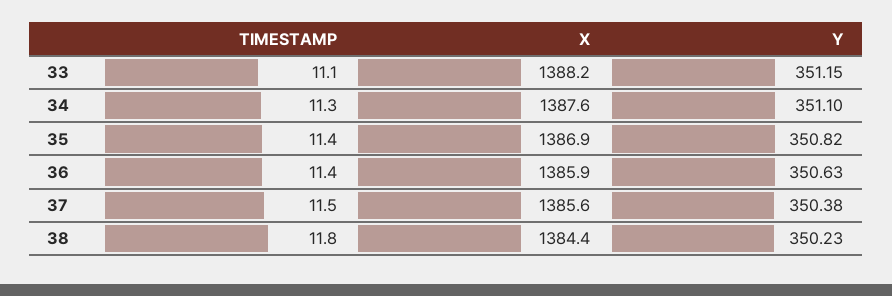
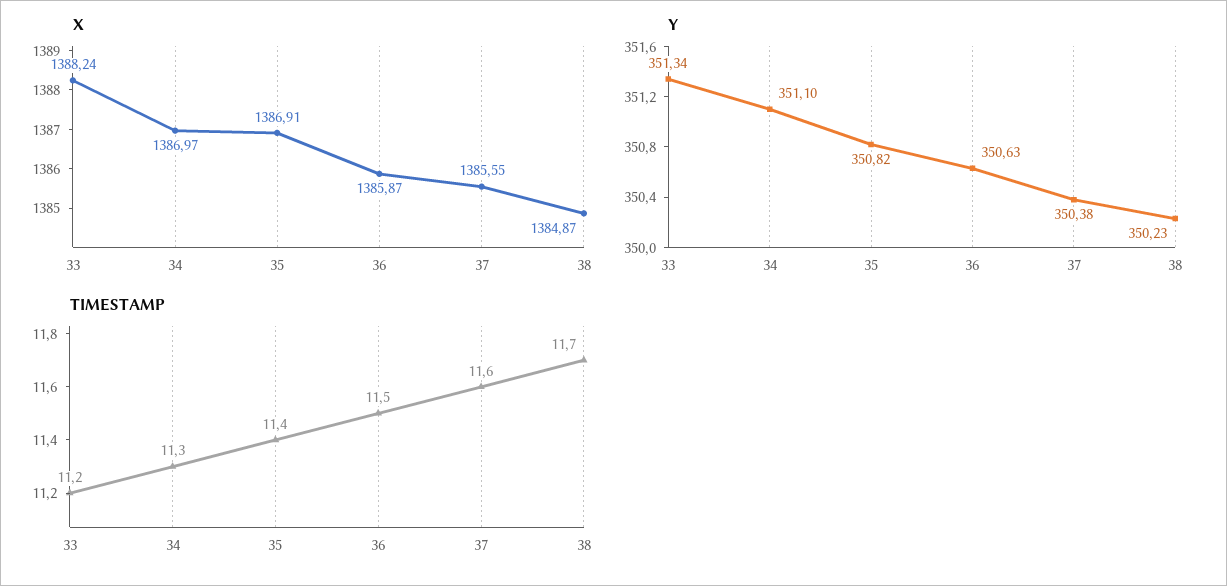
TIMESTAMP, 33: 11.1 -> 11.2
Y, 33: 351.15 -> 351.34
X, 34: 1387.6 -> 1386.97
TIMESTAMP, 36: 11.4 -> 11.5
TIMESTAMP, 37: 11.5 -> 11.6
TIMESTAMP, 38: 11.8 -> 11.7
X, 38: 1384.4 -> 1384.87

